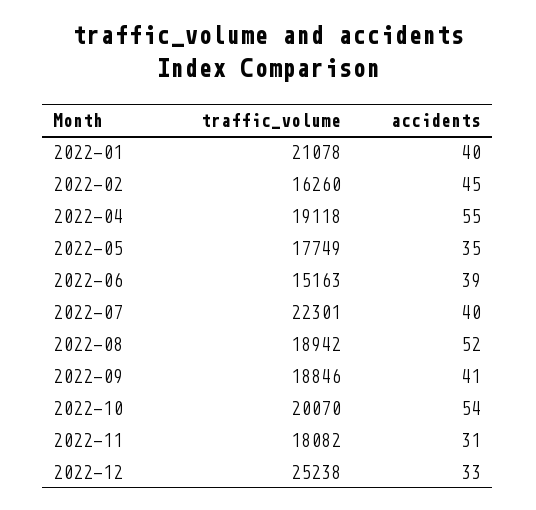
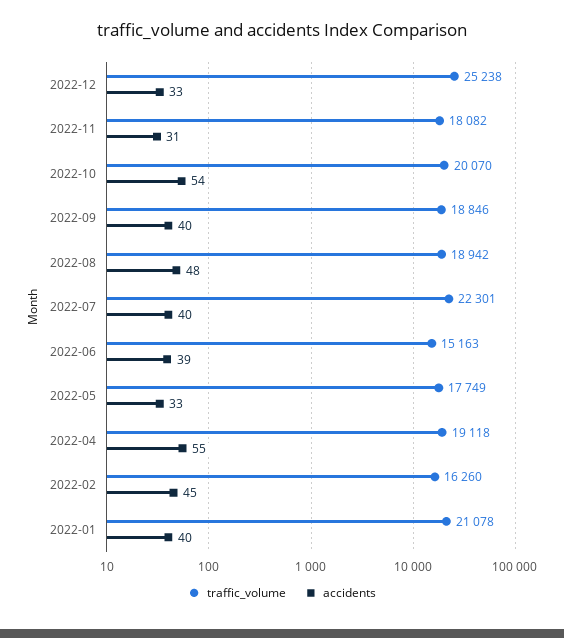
accidents, 2022-05: 35 -> 33
accidents, 2022-08: 52 -> 48
accidents, 2022-09: 41 -> 40

